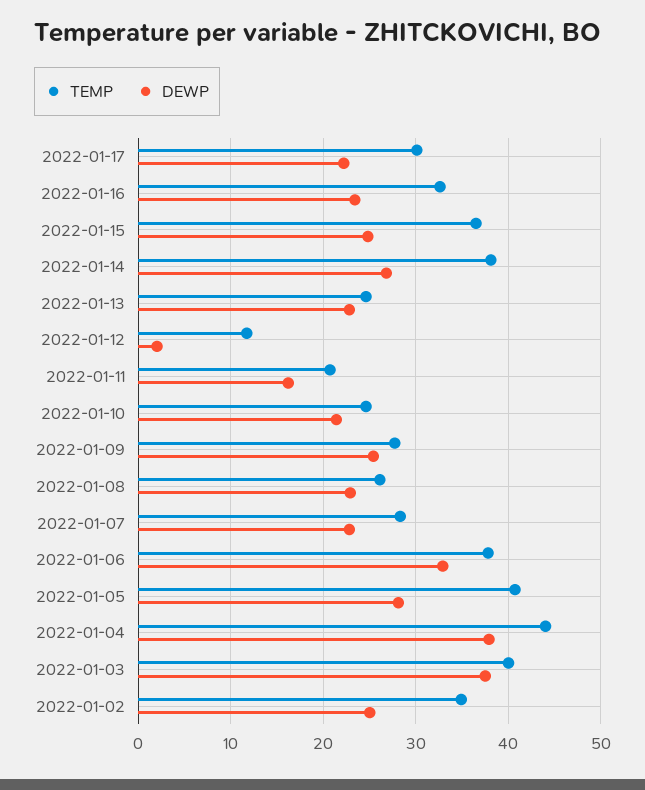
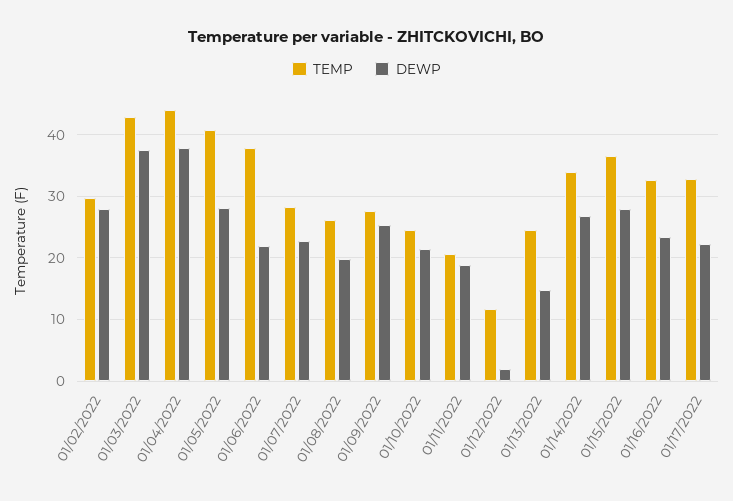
TEMP, 2022-01-17: 30 -> 33
DEWP, 2022-01-15: 25 -> 28
TEMP, 2022-01-14: 38 -> 34
DEWP, 2022-01-13: 23 -> 15
DEWP, 2022-01-11: 16 -> 19
DEWP, 2022-01-08: 23 -> 20
DEWP, 2022-01-06: 33 -> 22
TEMP, 2022-01-03: 40 -> 43
TEMP, 2022-01-02: 35 -> 30
DEWP, 2022-01-02: 25 -> 28

